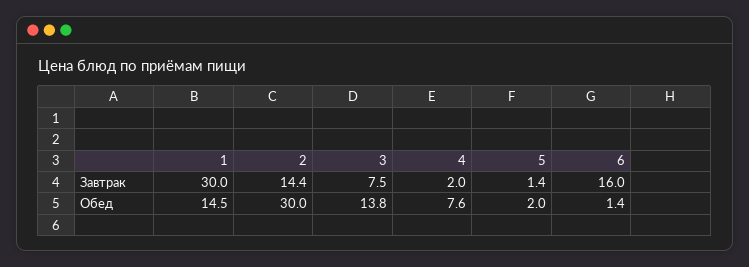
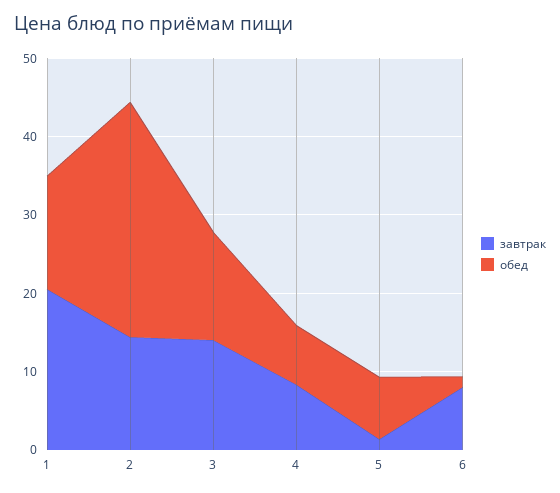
Завтрак, 1: 30 -> 20
Завтрак, 3: 7.5 -> 14
Завтрак, 4: 2 -> 8
Завтрак, 6: 16 -> 8
Обед, 5: 2 -> 8

